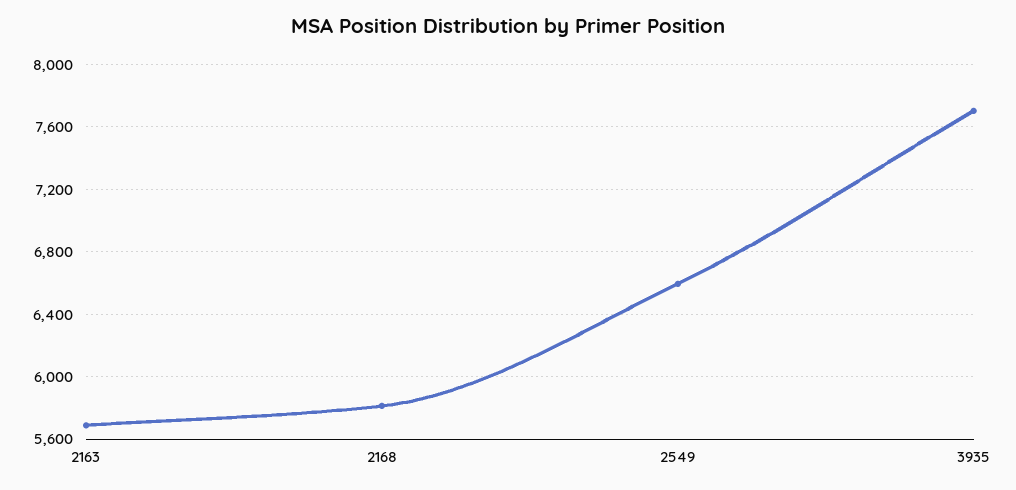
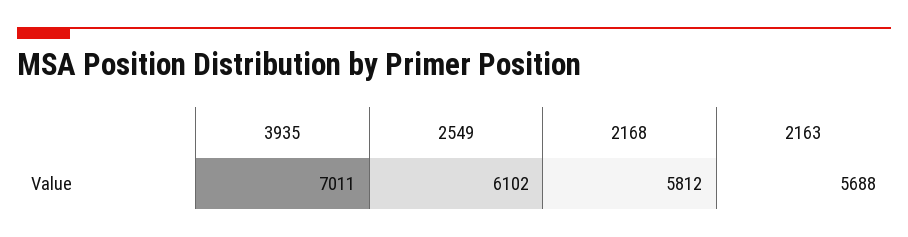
2549: 6600 -> 6102
3935: 7700 -> 7011

